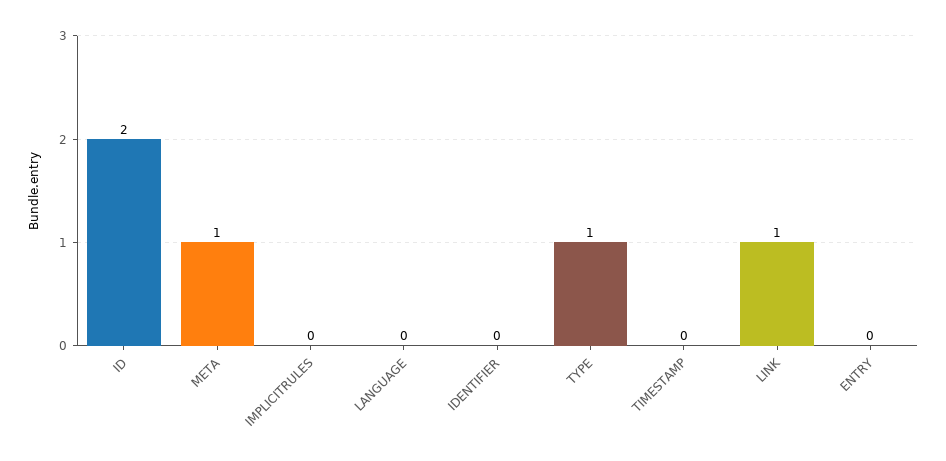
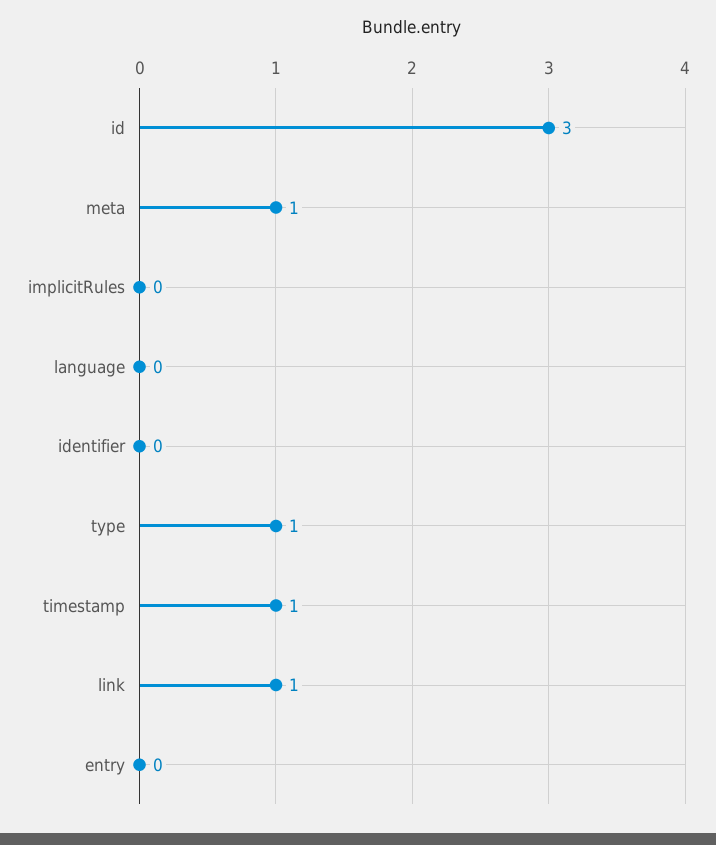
ID: 2 -> 3
TIMESTAMP: 0 -> 1

